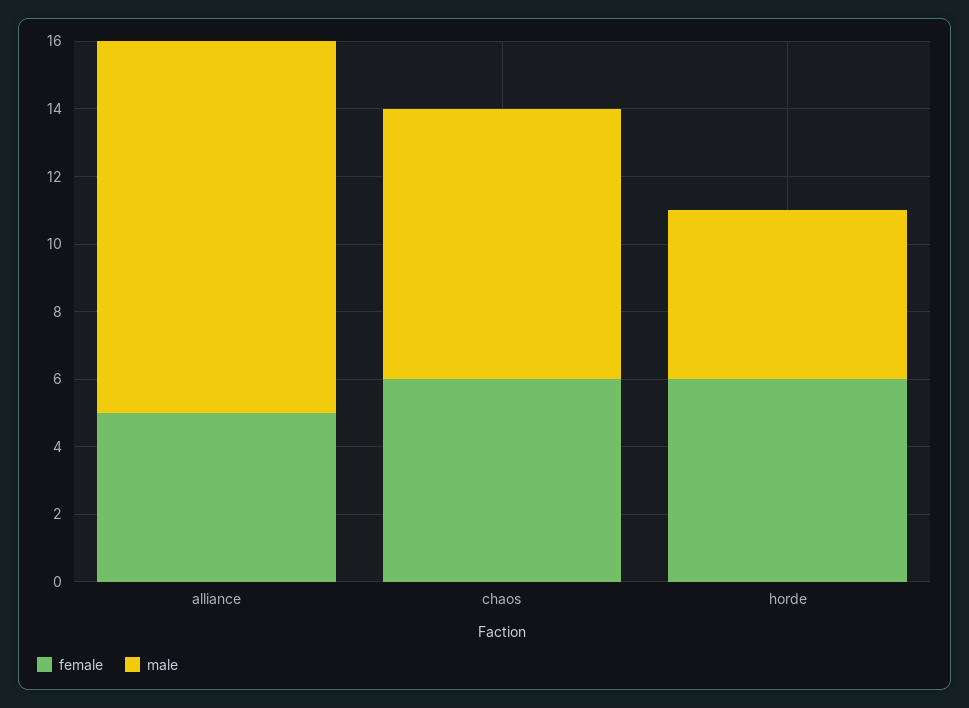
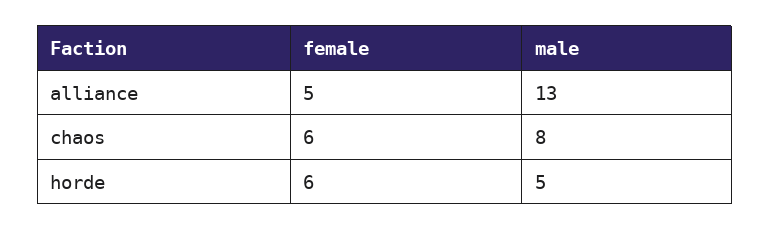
male, alliance: 11 -> 13

